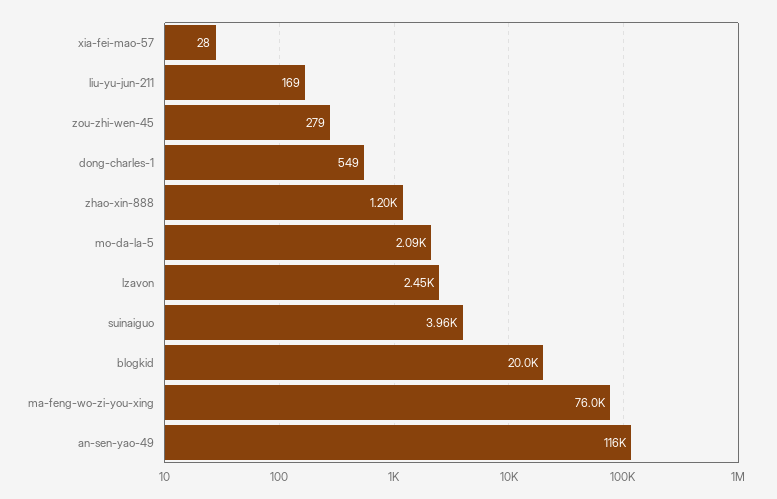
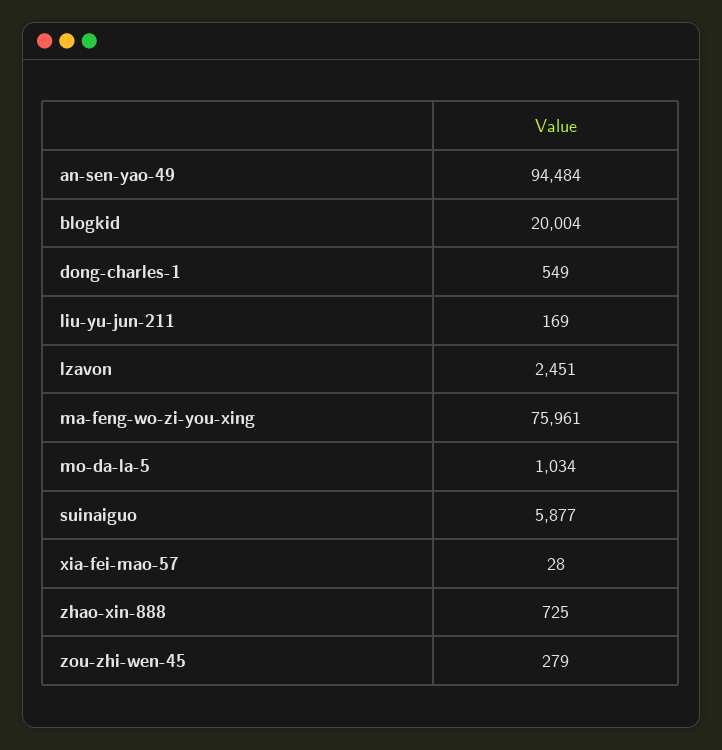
zhao-xin-888: 1200 -> 725
mo-da-la-5: 2090 -> 1034
suinaiguo: 3960 -> 5877
an-sen-yao-49: 116000 -> 94484

